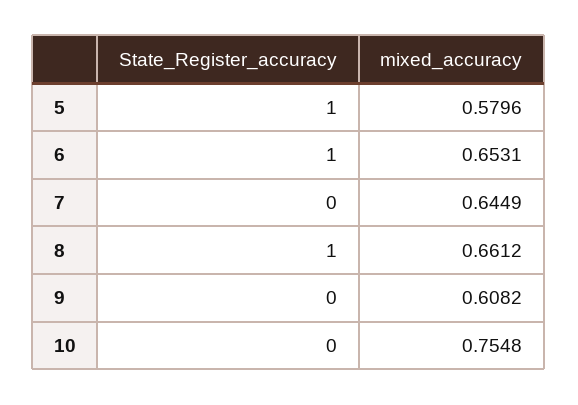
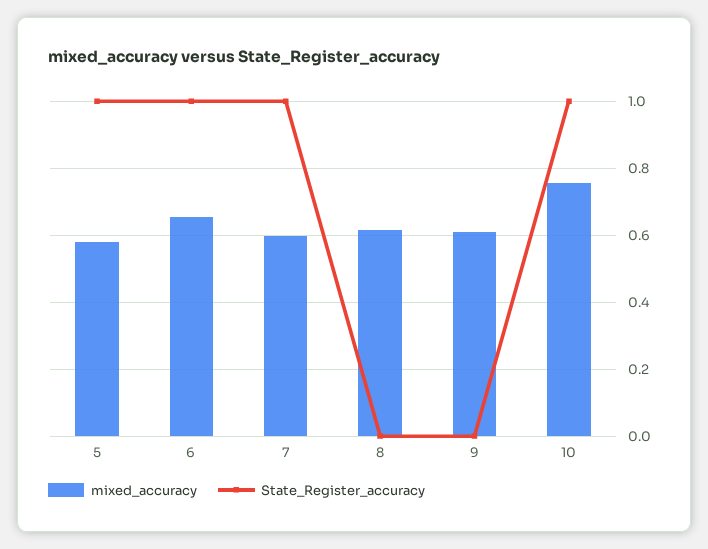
State_Register_accuracy, 7: 0 -> 1
mixed_accuracy, 7: 0.6449 -> 0.6
State_Register_accuracy, 8: 1 -> 0
mixed_accuracy, 8: 0.6612 -> 0.62
State_Register_accuracy, 10: 0 -> 1

